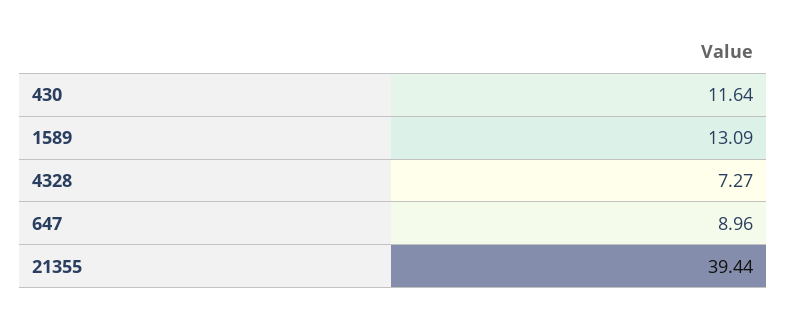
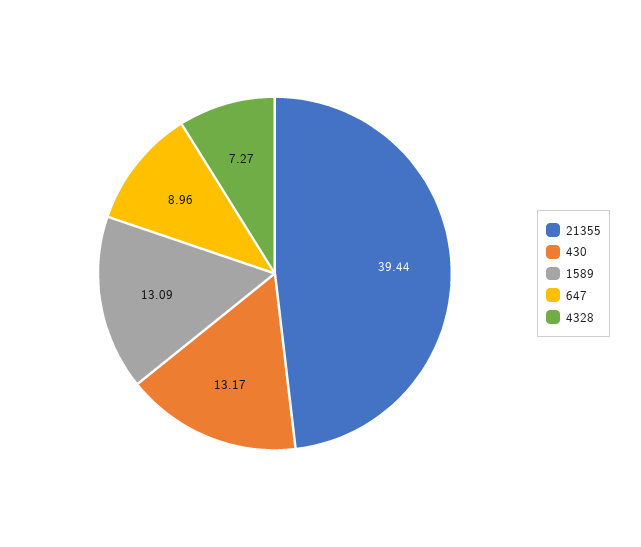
430: 11.64 -> 13.17

